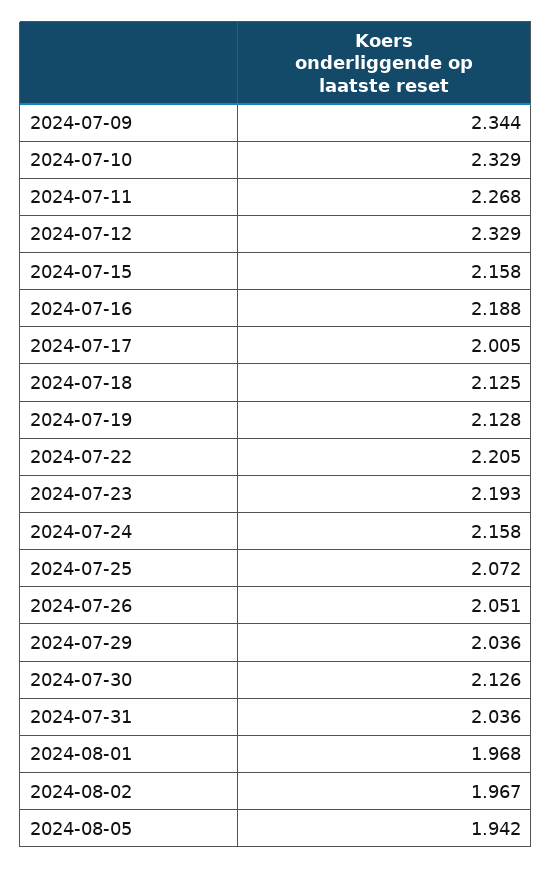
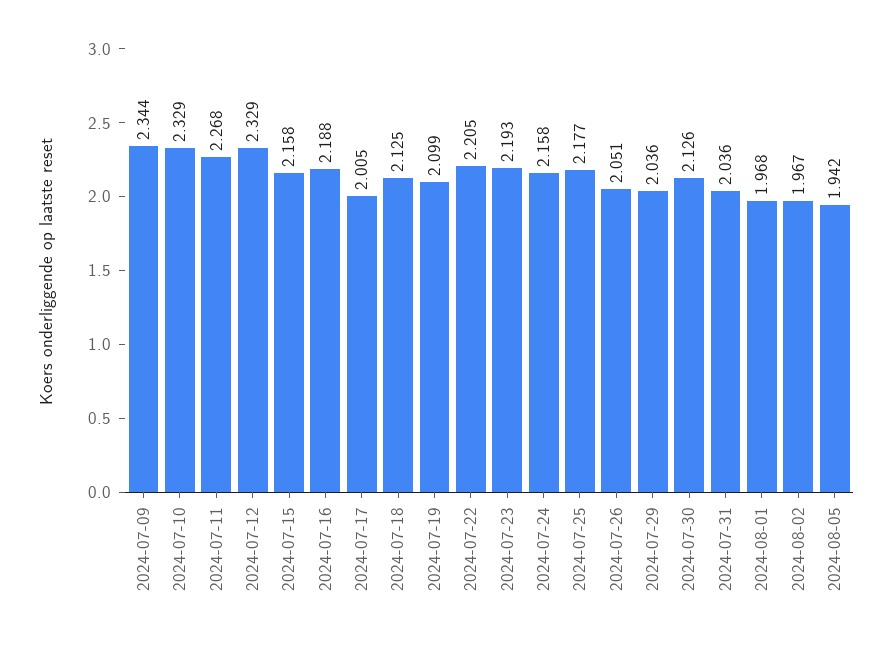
2024-07-19: 2.128 -> 2.099
2024-07-25: 2.072 -> 2.177

